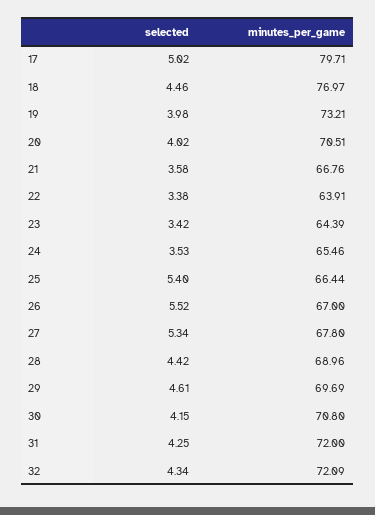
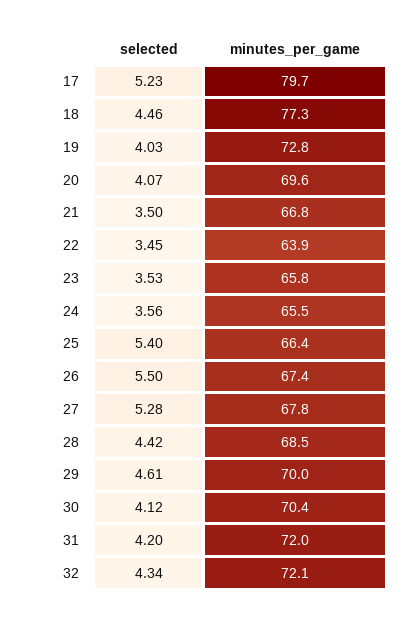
selected, 17: 5.02 -> 5.23
minutes_per_game, 18: 76.97 -> 77.3
selected, 19: 3.98 -> 4.03
minutes_per_game, 19: 73.21 -> 72.8
selected, 20: 4.02 -> 4.07
minutes_per_game, 20: 70.51 -> 69.6
selected, 21: 3.58 -> 3.5
selected, 22: 3.38 -> 3.45
selected, 23: 3.42 -> 3.53
minutes_per_game, 23: 64.39 -> 65.8
selected, 24: 3.53 -> 3.56
selected, 26: 5.52 -> 5.5
minutes_per_game, 26: 67 -> 67.4
selected, 27: 5.34 -> 5.28
minutes_per_game, 28: 68.96 -> 68.5
minutes_per_game, 29: 69.69 -> 70
selected, 30: 4.15 -> 4.12
minutes_per_game, 30: 70.8 -> 70.4
selected, 31: 4.25 -> 4.2

